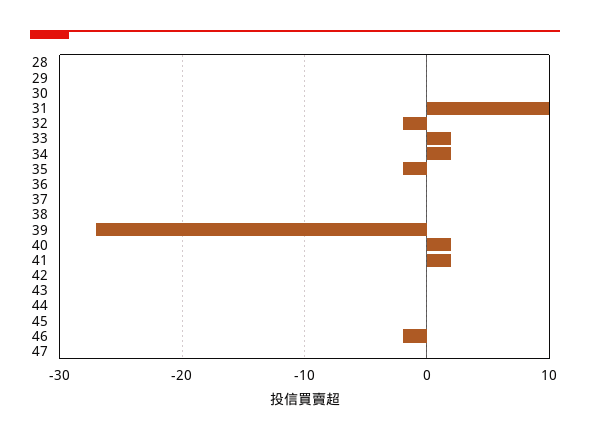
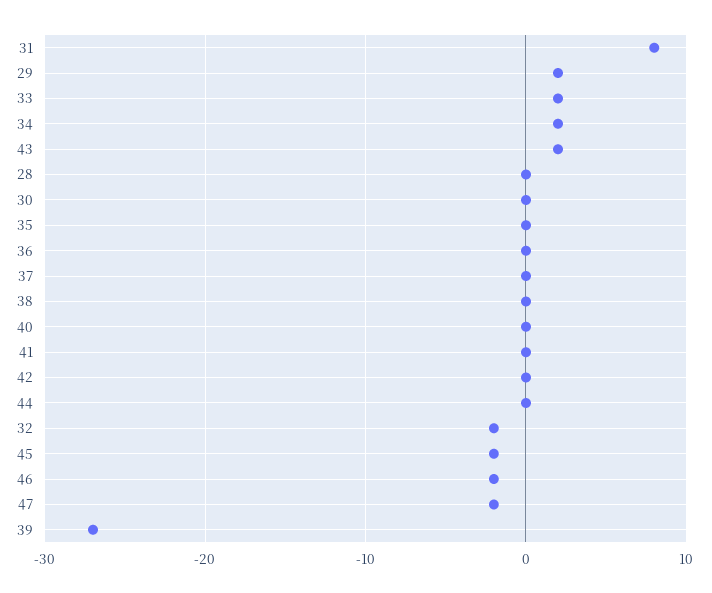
29: 0 -> 2
31: 10 -> 8
35: -2 -> 0
40: 2 -> 0
41: 2 -> 0
43: 0 -> 2
45: 0 -> -2
47: 0 -> -2

